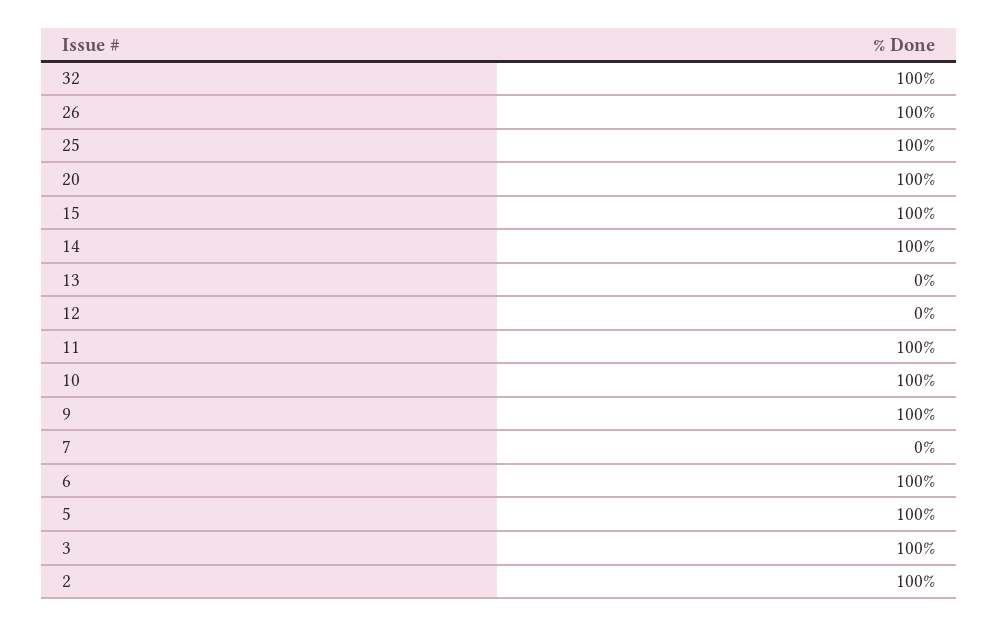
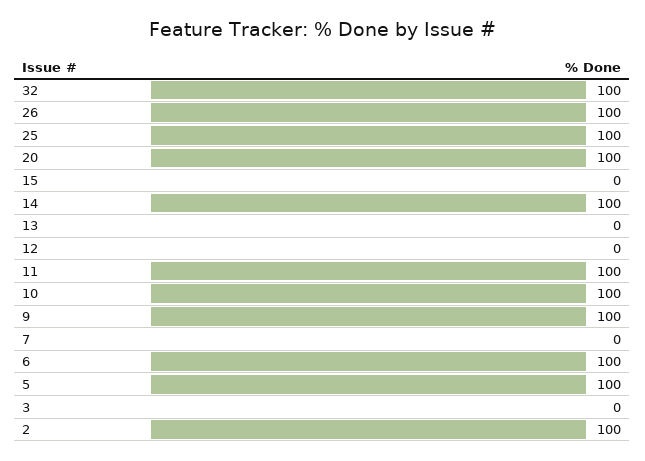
15: 100 -> 0
3: 100 -> 0

